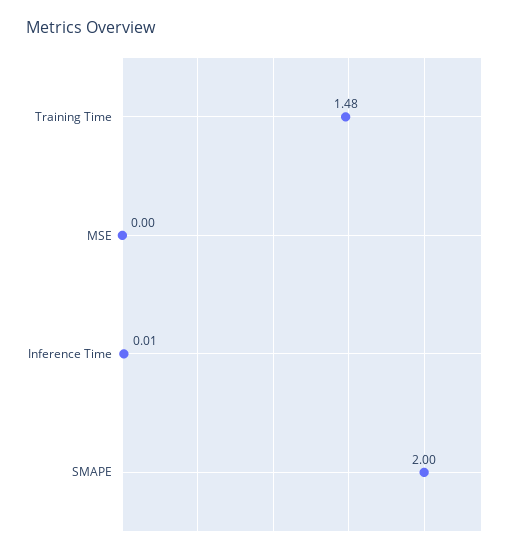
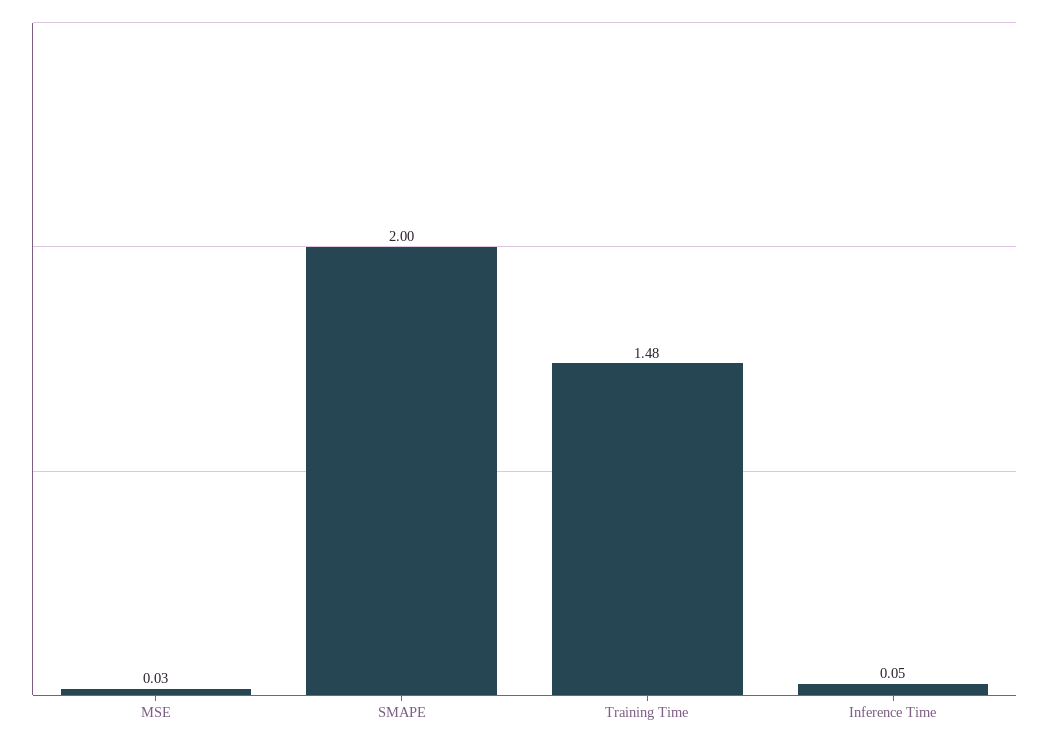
MSE: 0 -> 0.03
Inference Time: 0.01 -> 0.05

